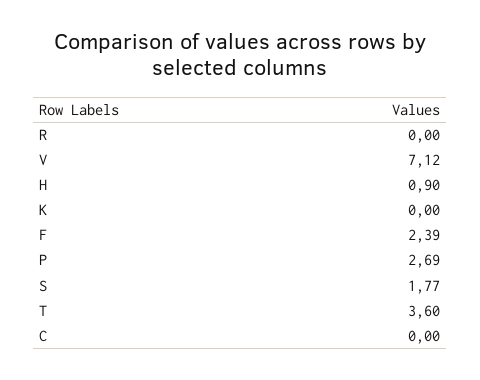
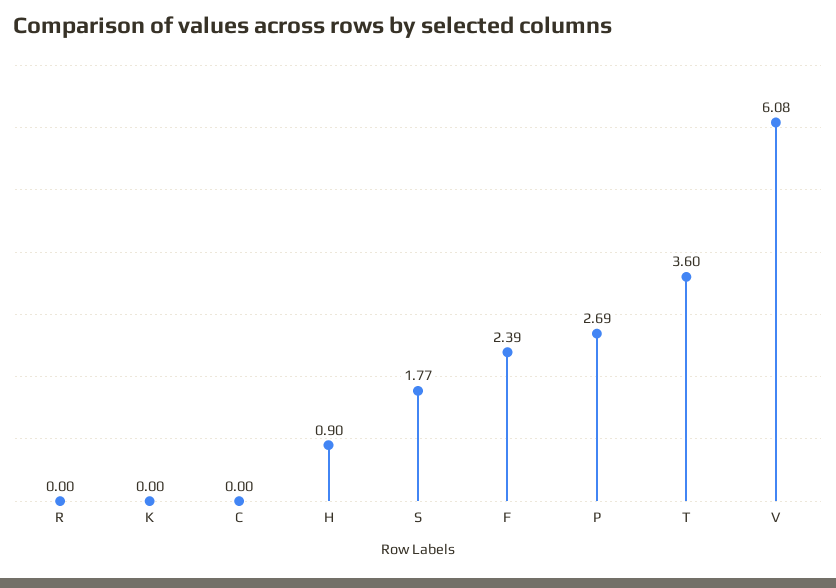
V: 7.12 -> 6.08

